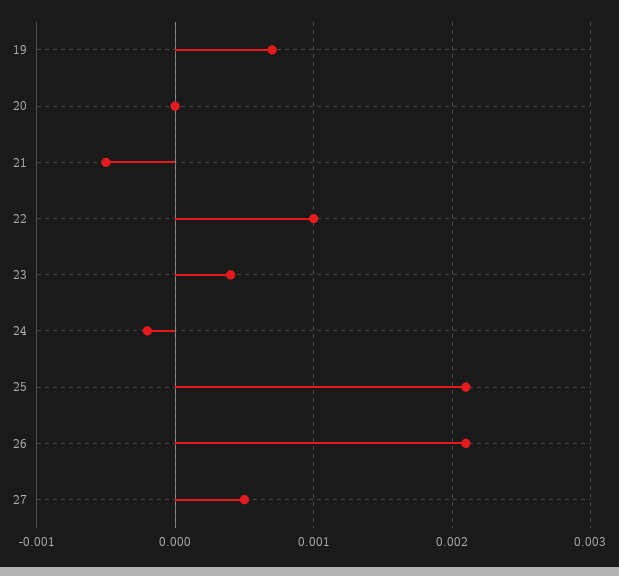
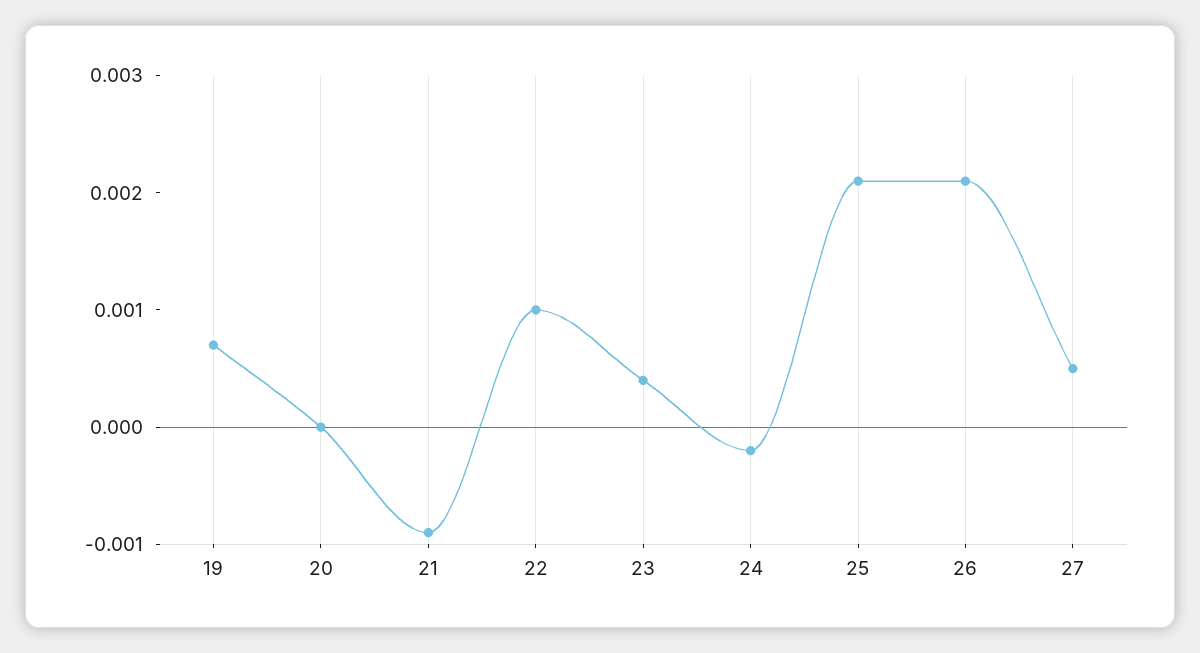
21: -0.0005 -> -0.0009

